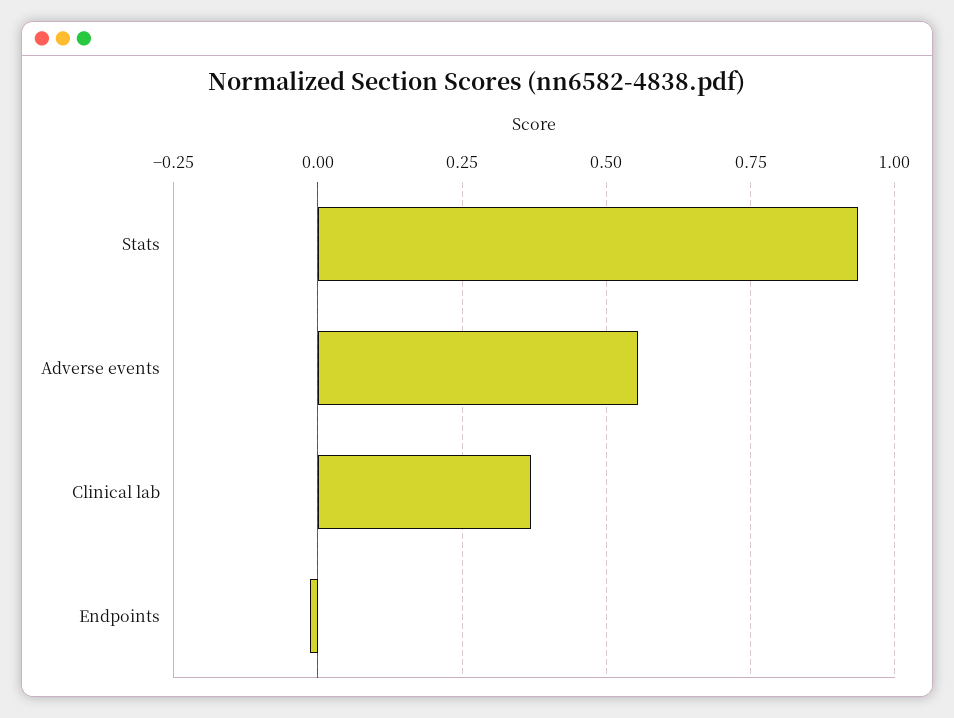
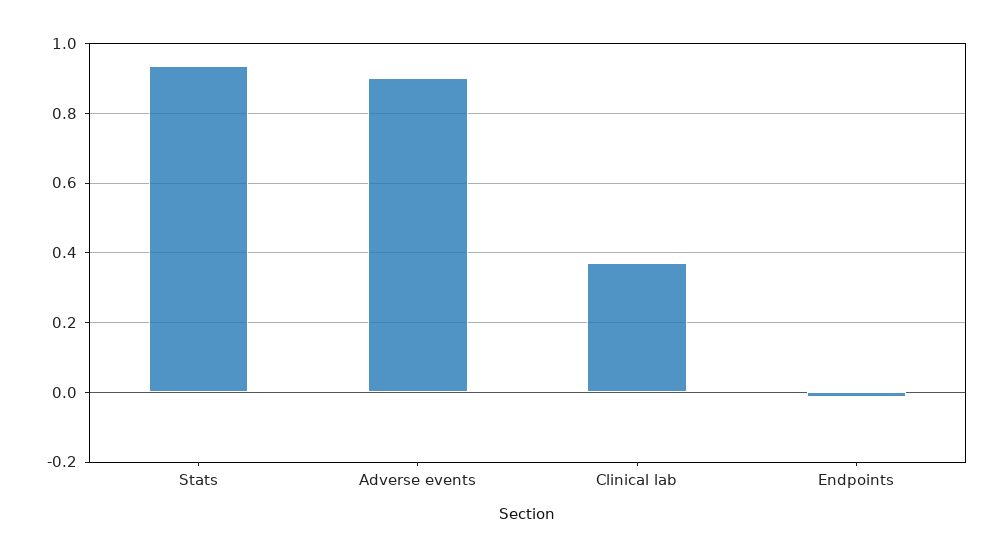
Adverse events: 0.55 -> 0.9

